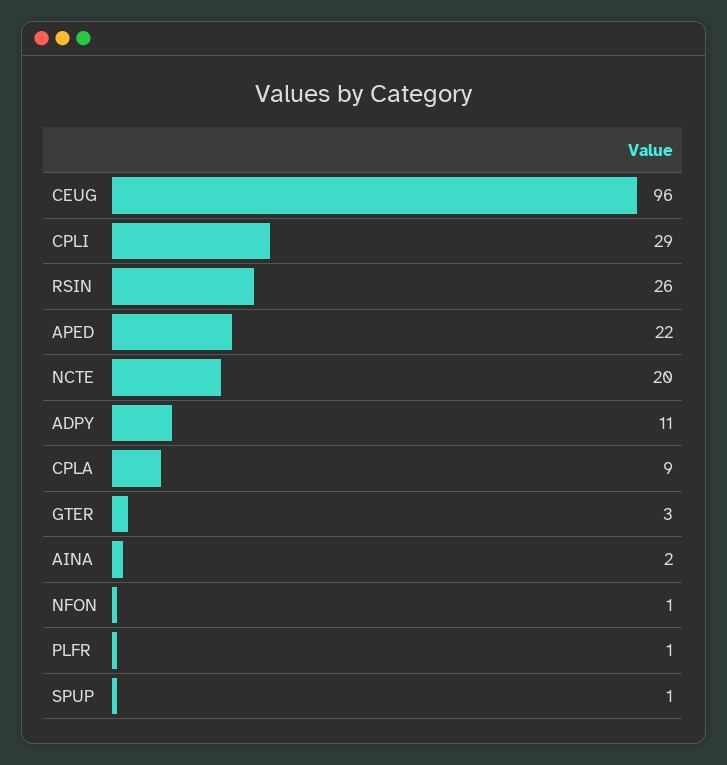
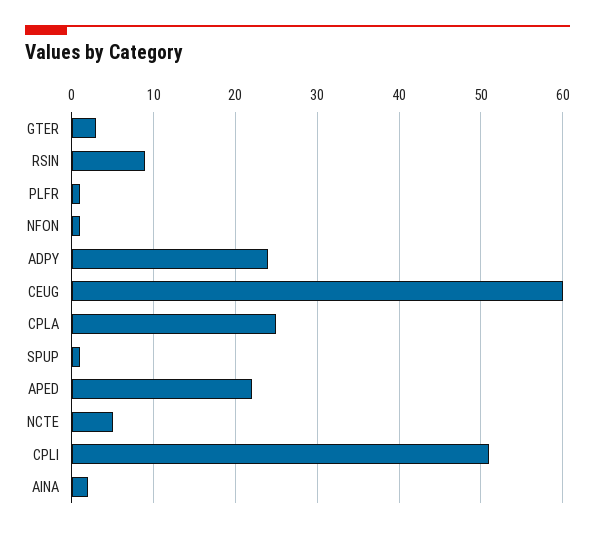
CEUG: 96 -> 60
CPLI: 29 -> 51
RSIN: 26 -> 9
NCTE: 20 -> 5
ADPY: 11 -> 24
CPLA: 9 -> 25

